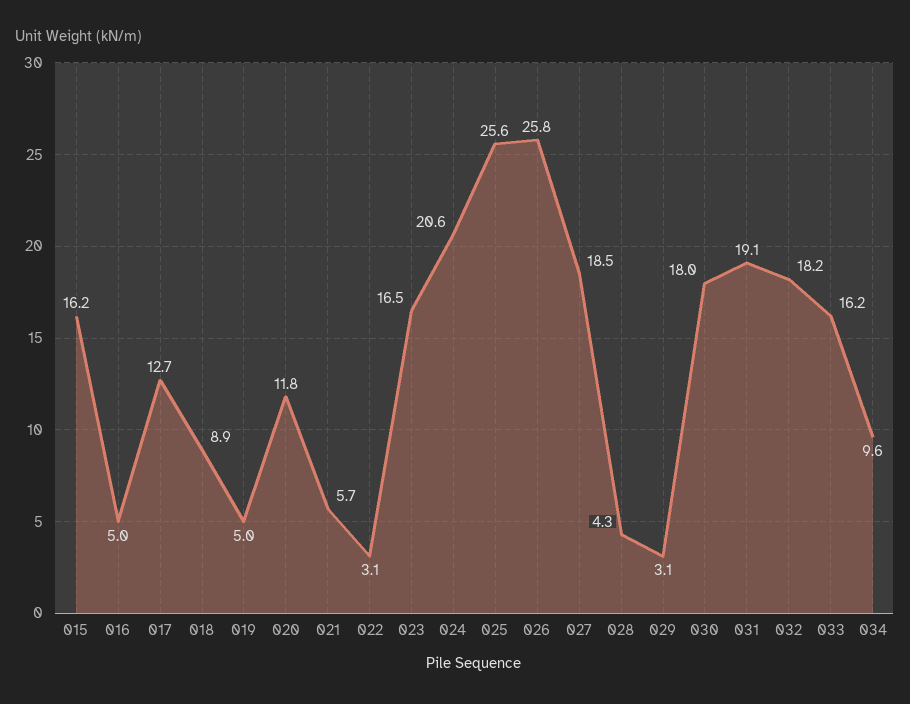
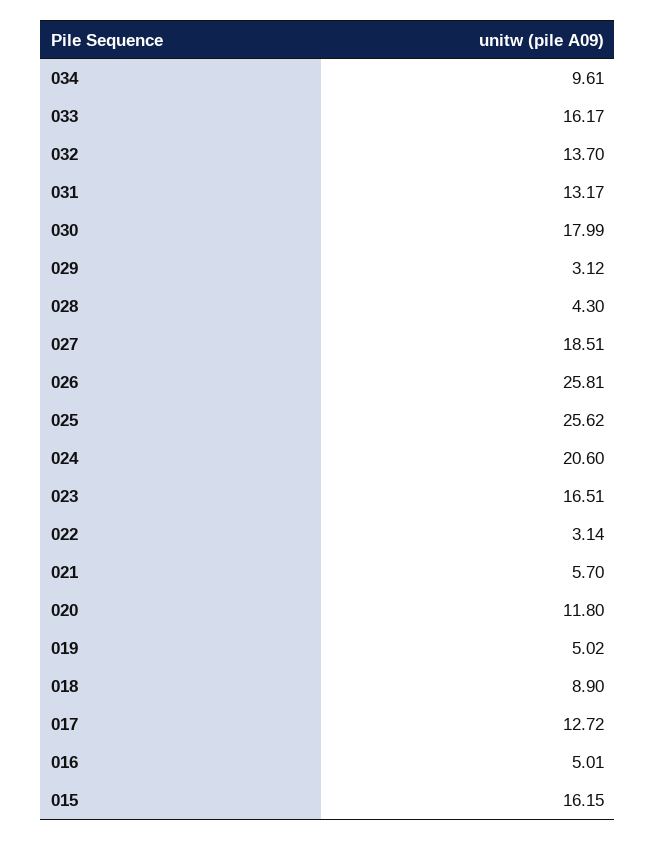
031: 19.1 -> 13.17
032: 18.2 -> 13.7

